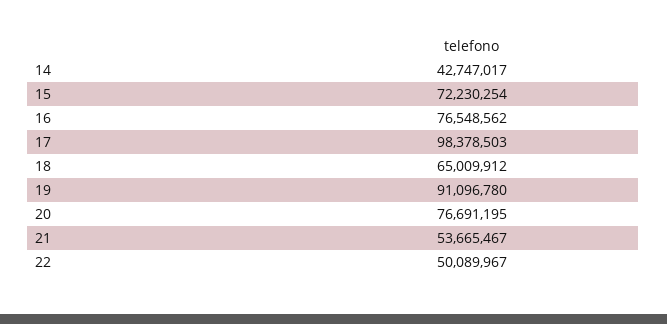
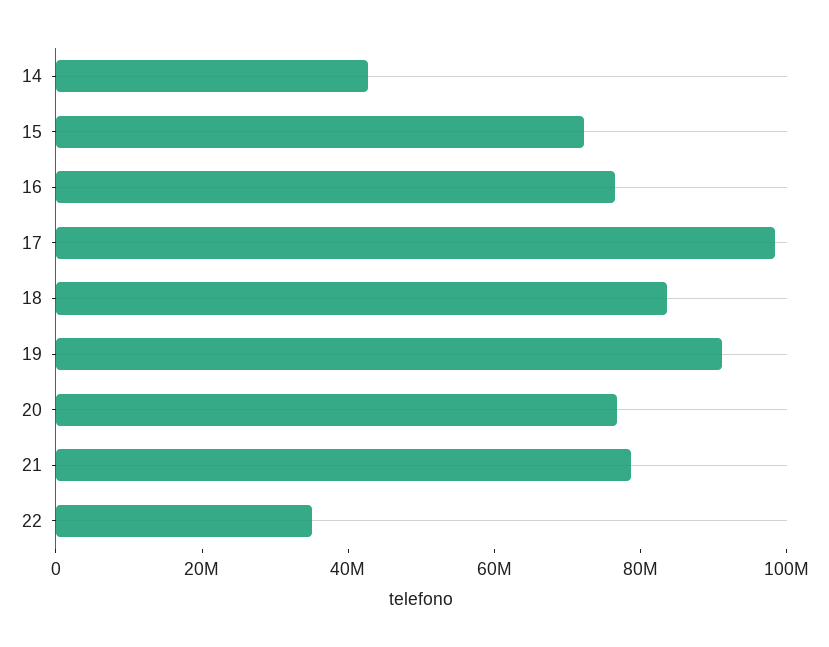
18: 65009912 -> 85000000
21: 53665467 -> 80000000
22: 50089967 -> 35000000

